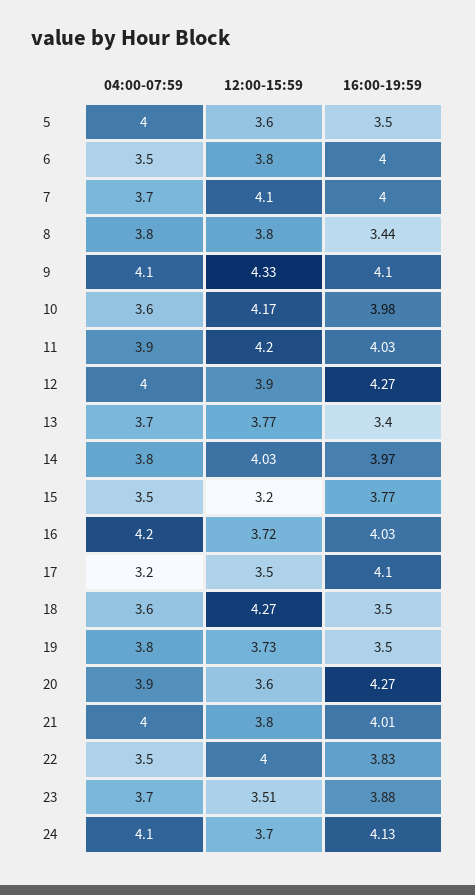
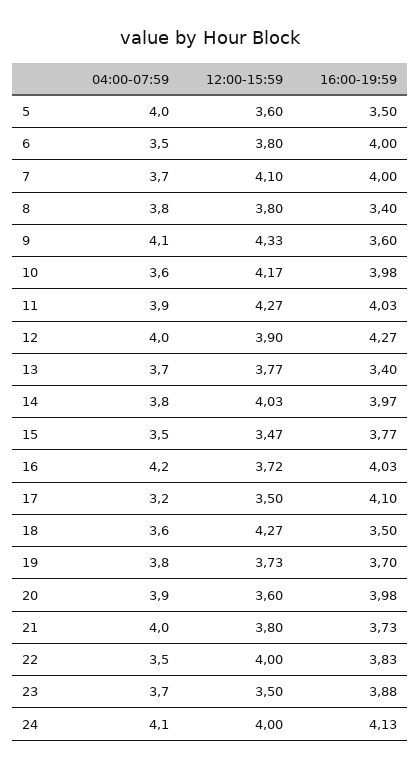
16:00-19:59, 8: 3.44 -> 3.4
16:00-19:59, 9: 4.1 -> 3.6
12:00-15:59, 11: 4.2 -> 4.27
12:00-15:59, 15: 3.2 -> 3.47
16:00-19:59, 19: 3.5 -> 3.7
16:00-19:59, 20: 4.27 -> 3.98
16:00-19:59, 21: 4.01 -> 3.73
12:00-15:59, 23: 3.51 -> 3.5
12:00-15:59, 24: 3.7 -> 4

